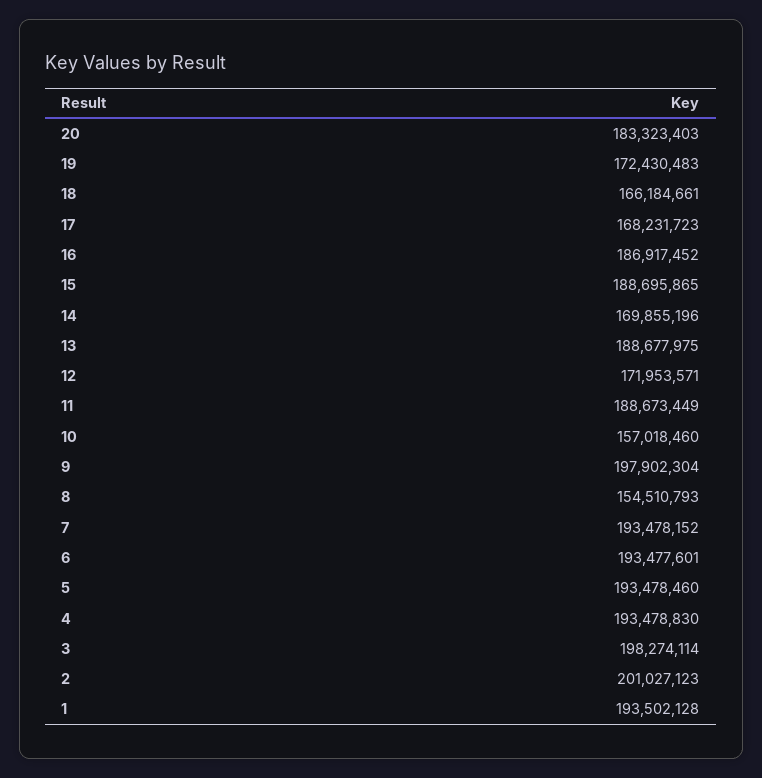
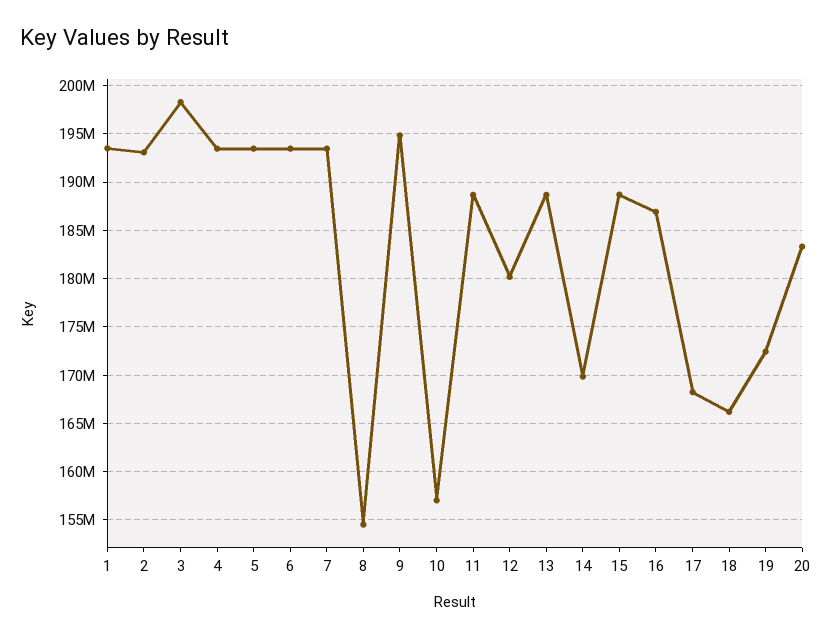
12: 171953571 -> 180000000
9: 197902304 -> 195000000
2: 201027123 -> 193000000

